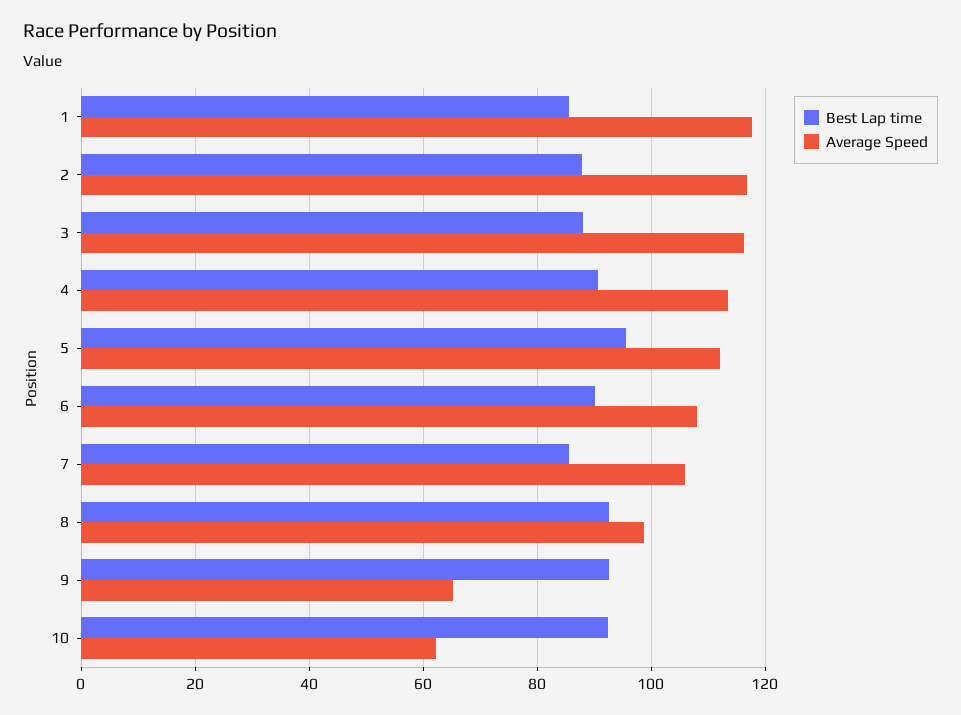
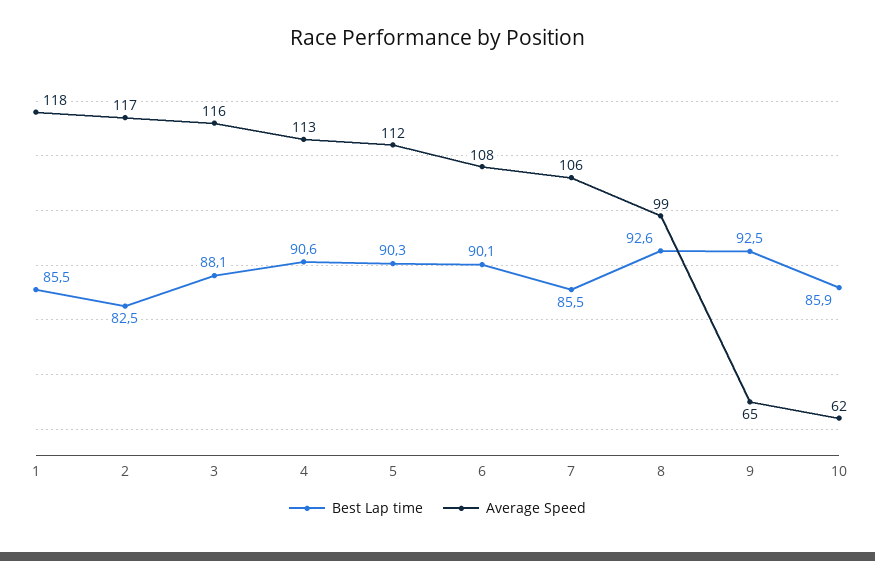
Best Lap time, 2: 88 -> 82.5
Best Lap time, 5: 96 -> 90.3
Best Lap time, 10: 92 -> 85.9

